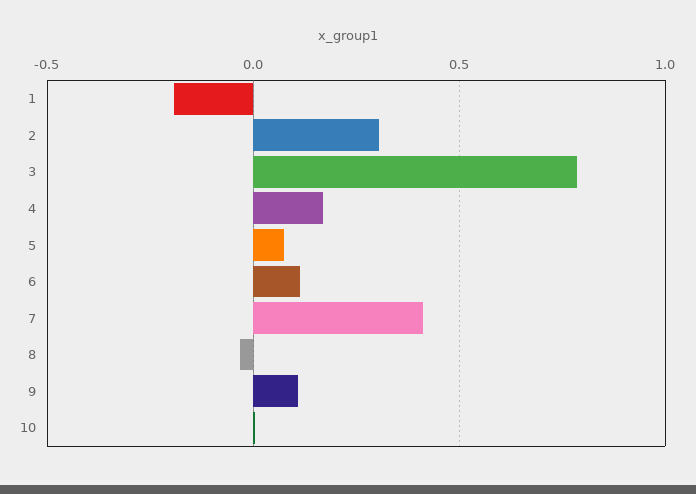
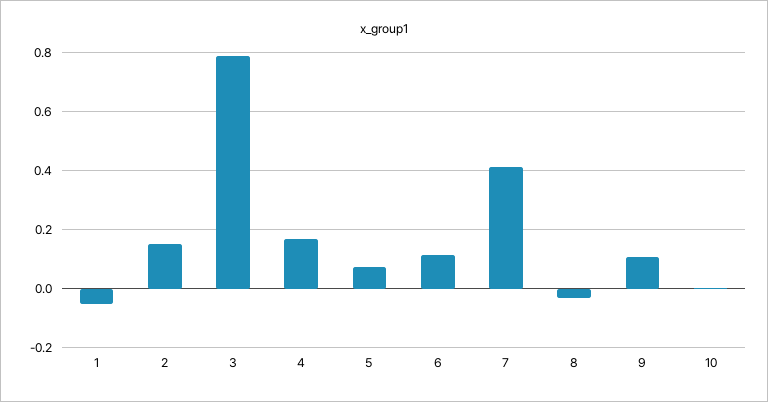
1: -0.2 -> -0.05
2: 0.3 -> 0.15

